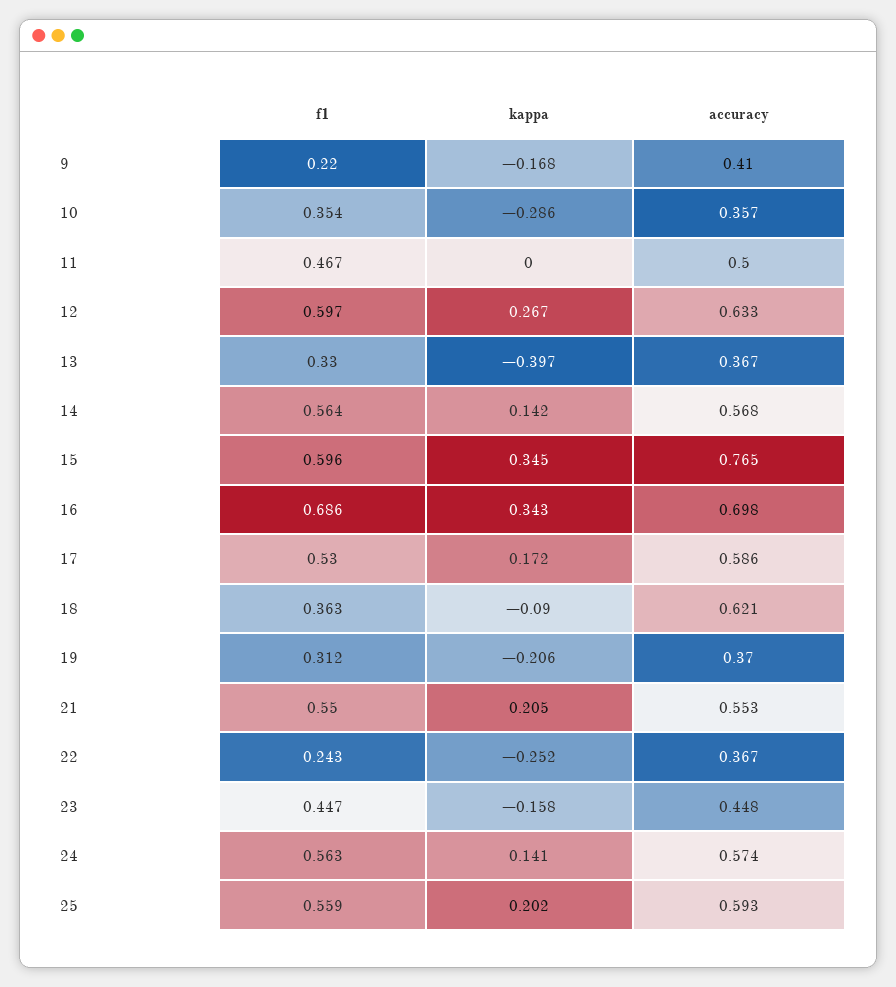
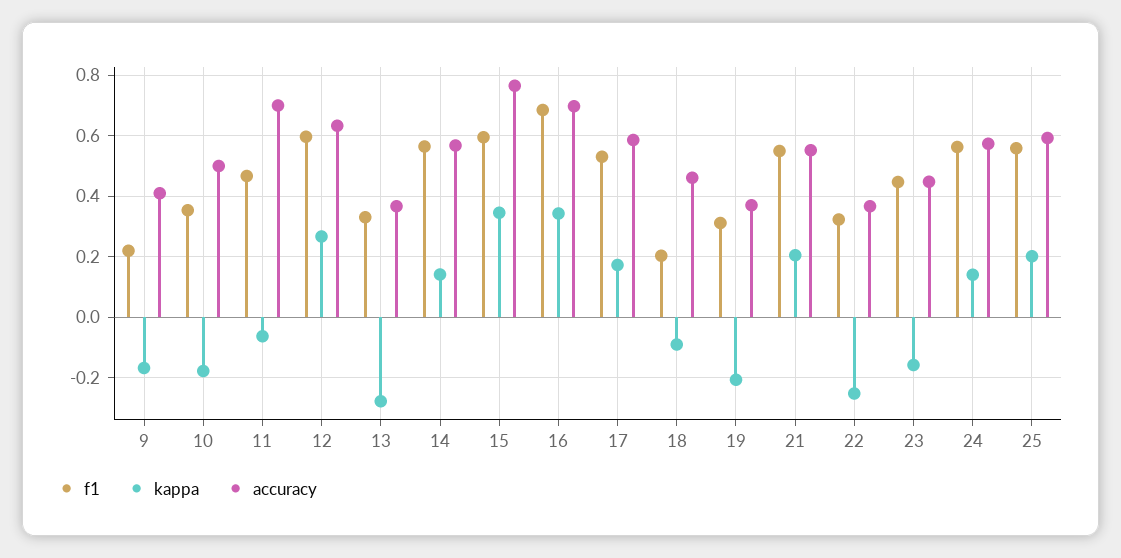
kappa, 10: -0.286 -> -0.18
accuracy, 10: 0.357 -> 0.5
kappa, 11: 0 -> -0.06
accuracy, 11: 0.5 -> 0.7
kappa, 13: -0.397 -> -0.28
f1, 18: 0.363 -> 0.2
accuracy, 18: 0.621 -> 0.46
f1, 22: 0.243 -> 0.32

